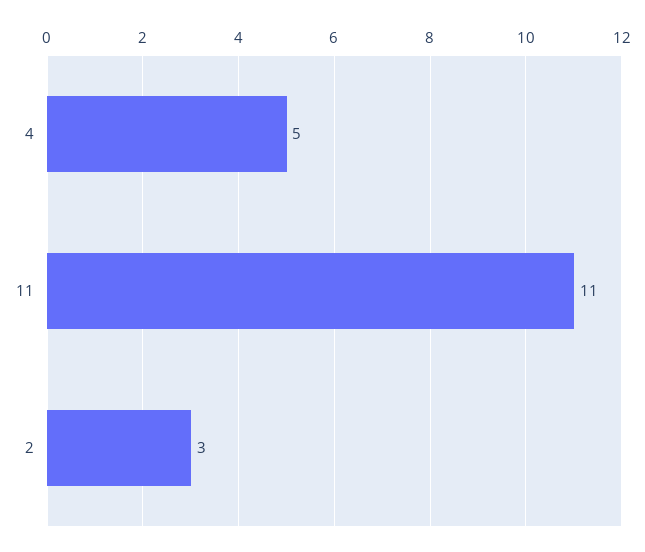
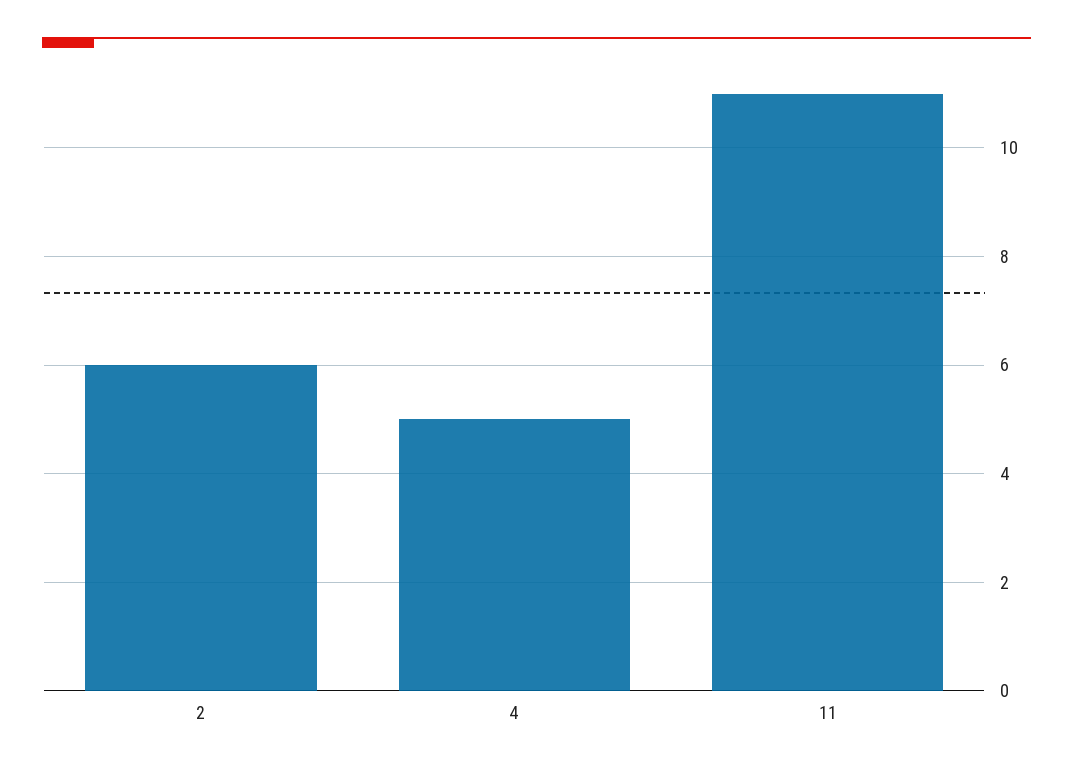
2: 3 -> 6

